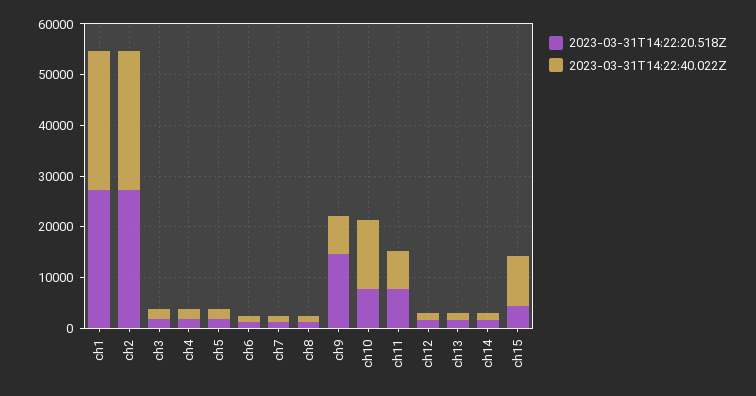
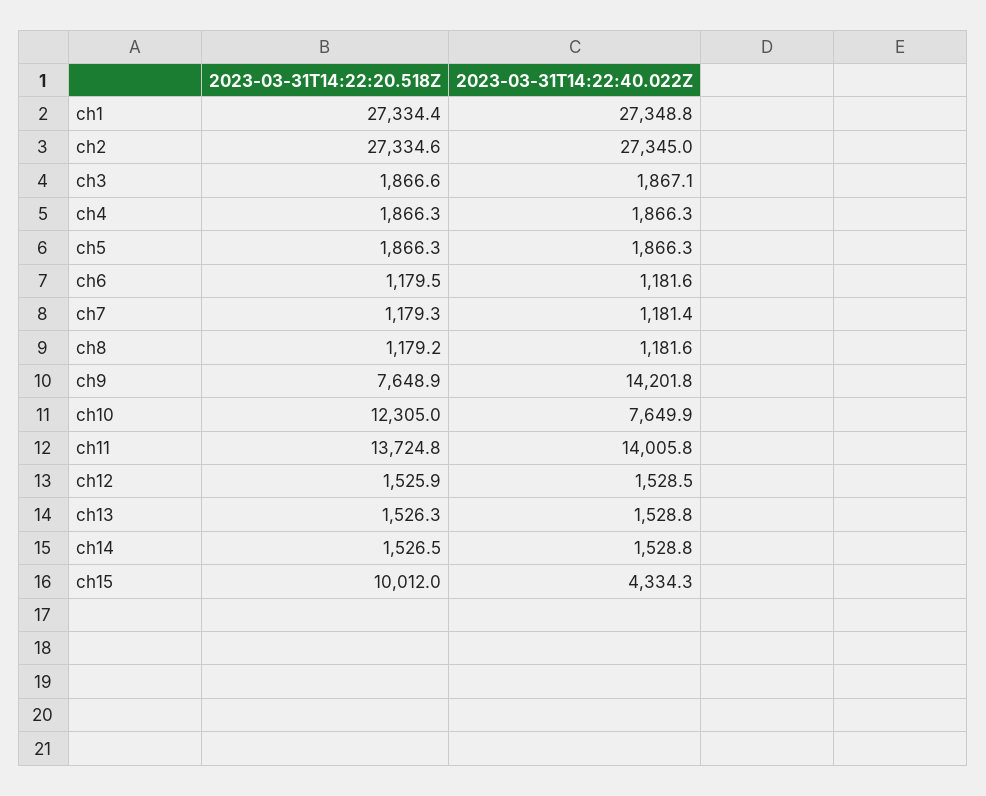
2023-03-31T14:22:20.518Z, ch9: 14000 -> 7648.9
2023-03-31T14:22:40.022Z, ch9: 8000 -> 14201.8
2023-03-31T14:22:20.518Z, ch10: 8000 -> 12305
2023-03-31T14:22:40.022Z, ch10: 14000 -> 7649.9
2023-03-31T14:22:20.518Z, ch11: 8000 -> 13724.8
2023-03-31T14:22:40.022Z, ch11: 8000 -> 14005.8
2023-03-31T14:22:20.518Z, ch15: 4000 -> 10012
2023-03-31T14:22:40.022Z, ch15: 10000 -> 4334.3

